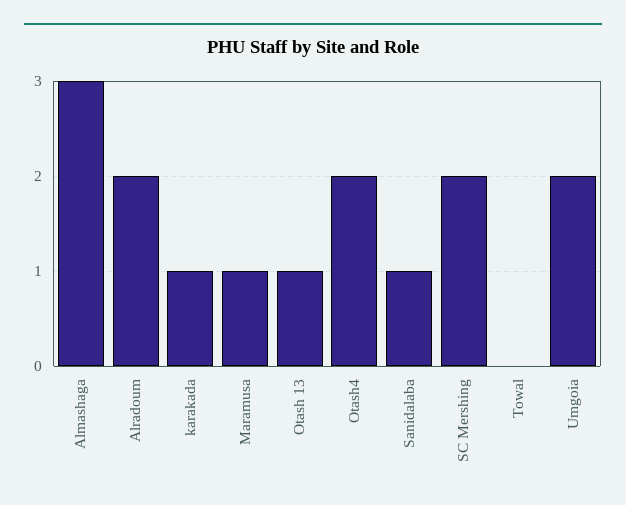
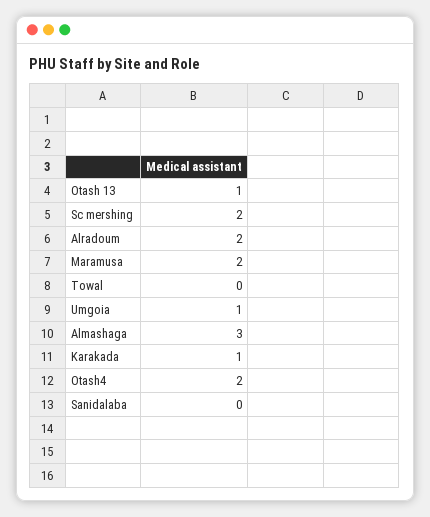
Maramusa: 1 -> 2
Sanidalaba: 1 -> 0
Umgoia: 2 -> 1

